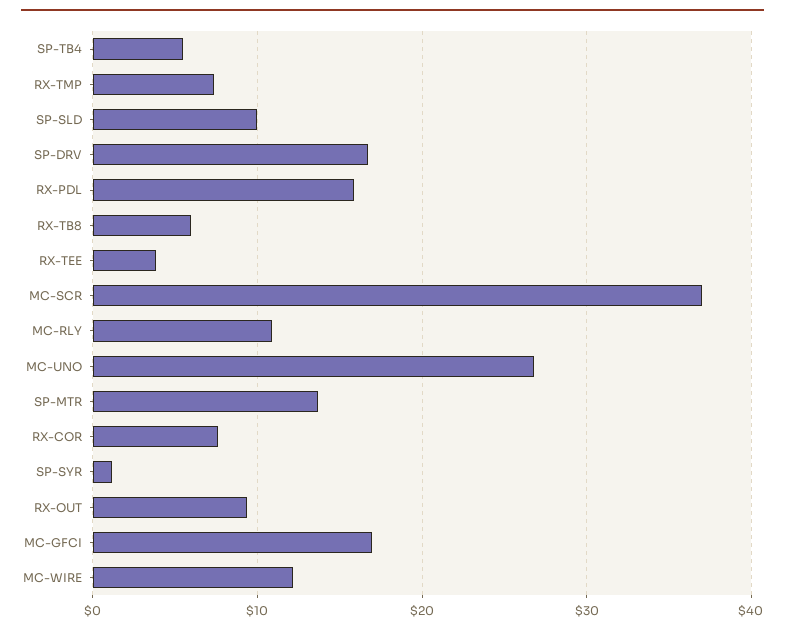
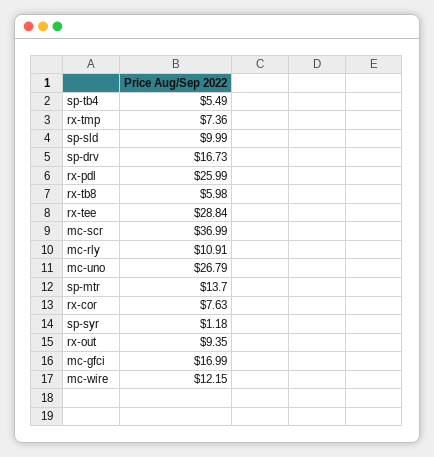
RX-PDL: 16 -> 25.99
RX-TEE: 4 -> 28.84

